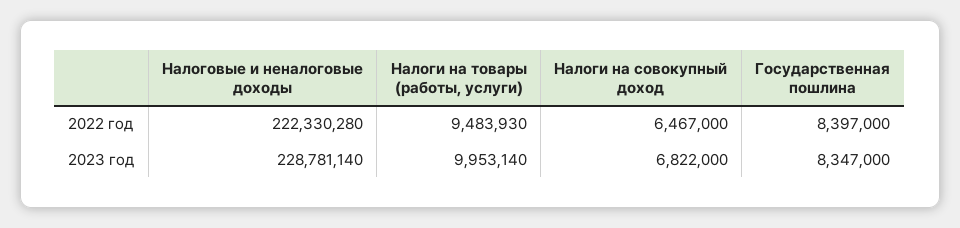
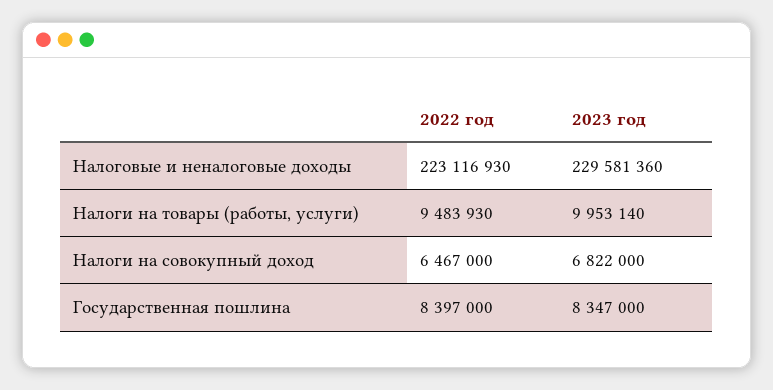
Налоговые и неналоговые доходы, 2022 год: 222330280 -> 223116930
Налоговые и неналоговые доходы, 2023 год: 228781140 -> 229581360

